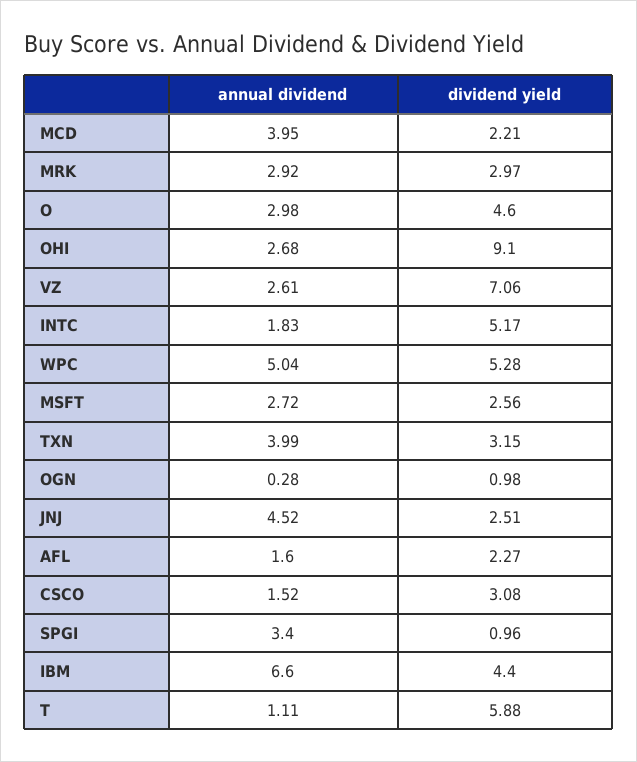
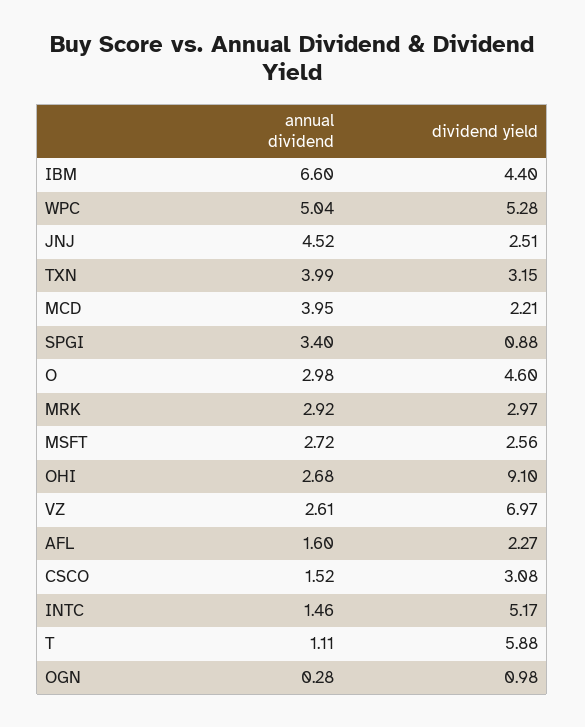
dividend yield, VZ: 7.06 -> 6.97
annual dividend, INTC: 1.83 -> 1.46
dividend yield, SPGI: 0.96 -> 0.88

